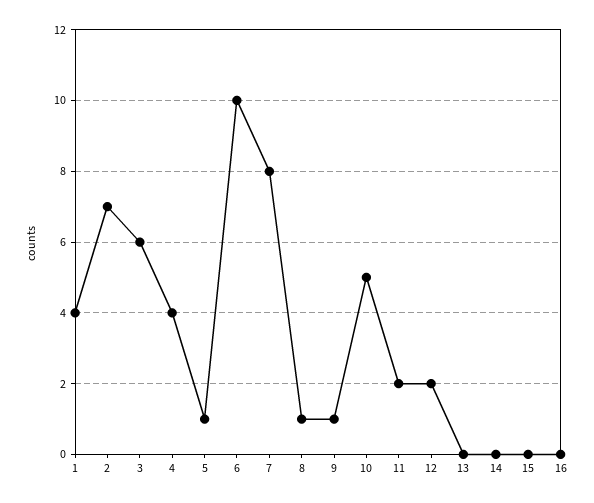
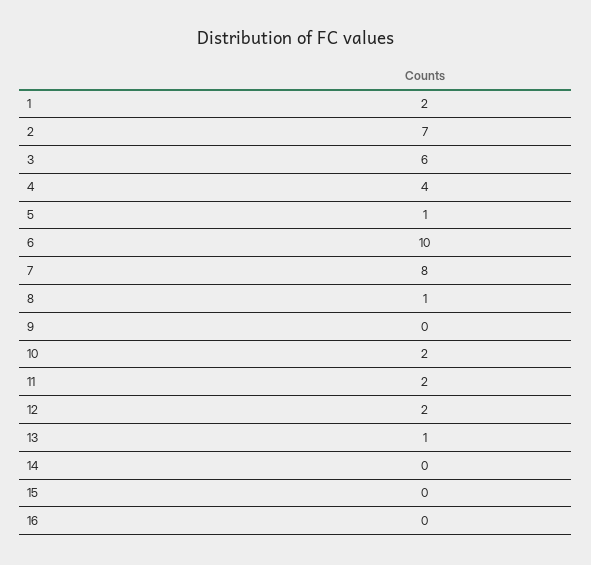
1: 4 -> 2
9: 1 -> 0
10: 5 -> 2
13: 0 -> 1

